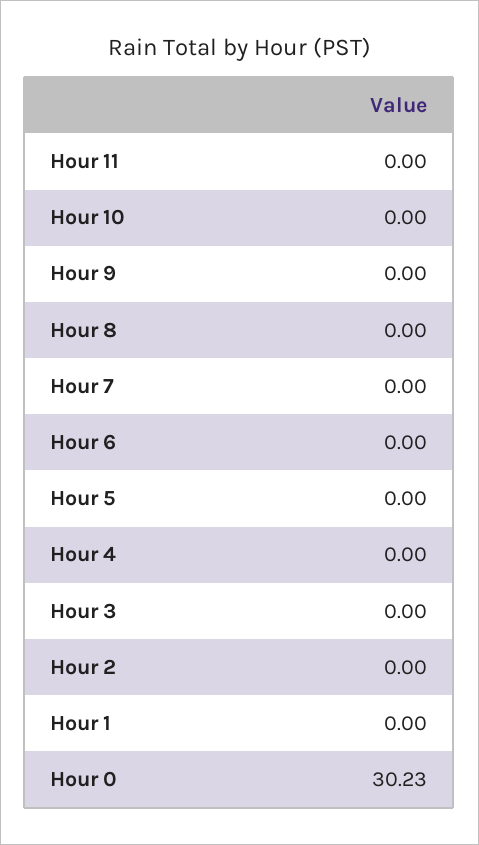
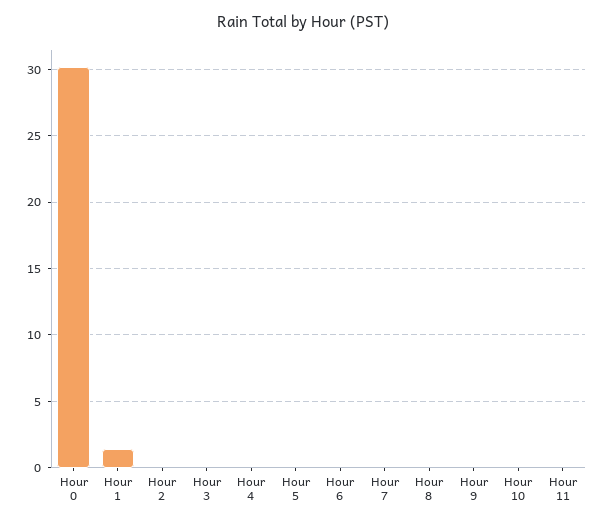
Hour 1: 0 -> 1.5

